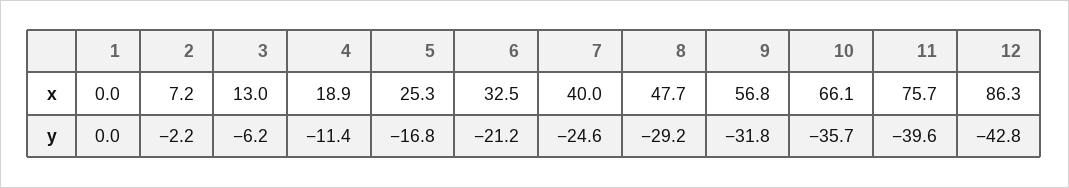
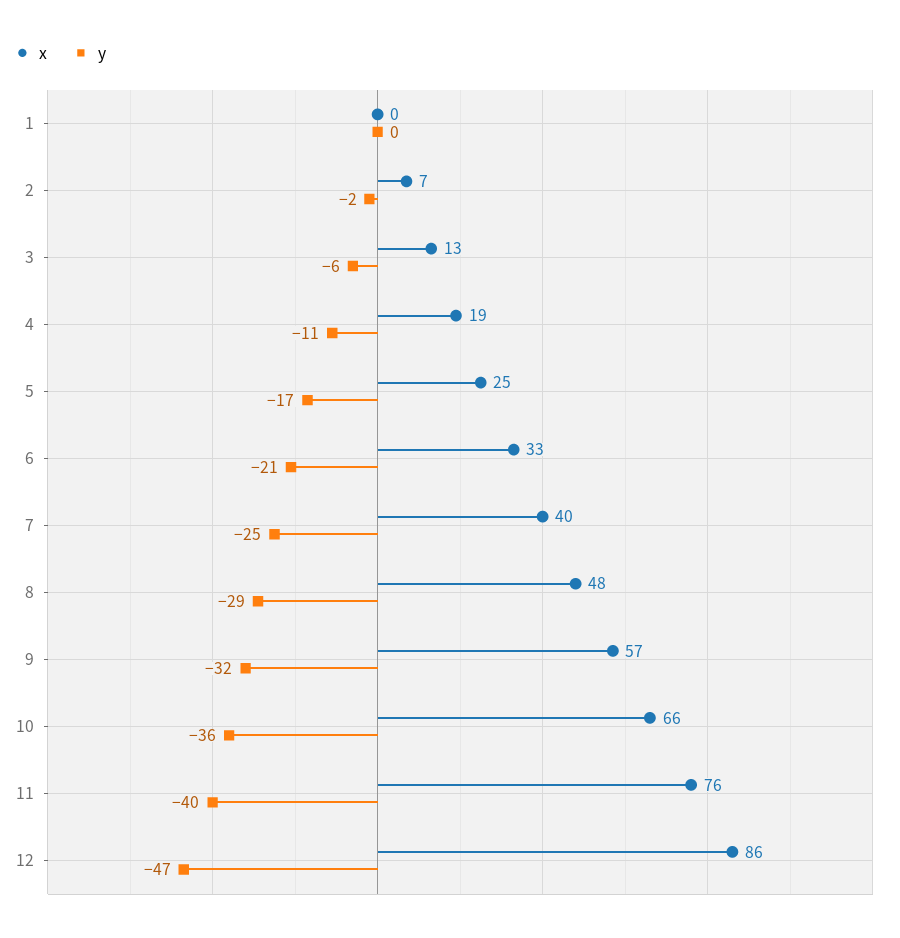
y, 12: -42.8 -> -47

